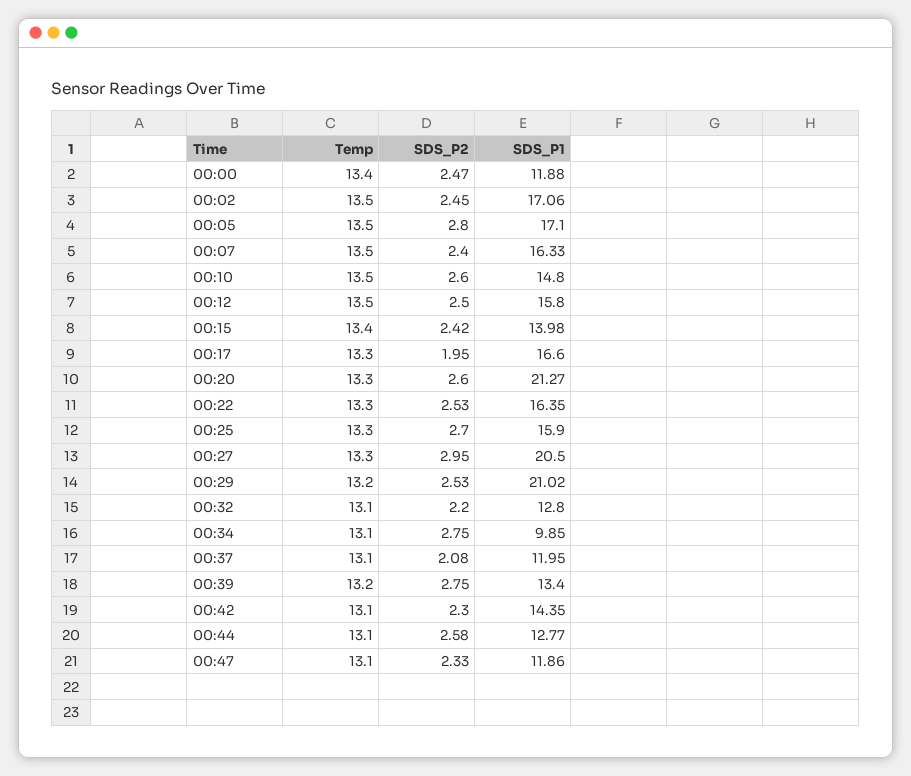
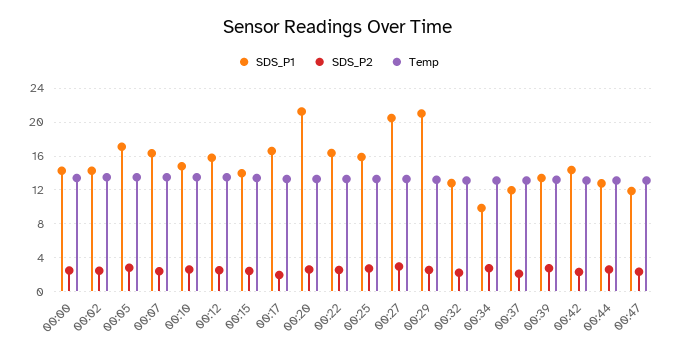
SDS_P1, 00:00: 11.88 -> 14
SDS_P1, 00:02: 17.06 -> 14

